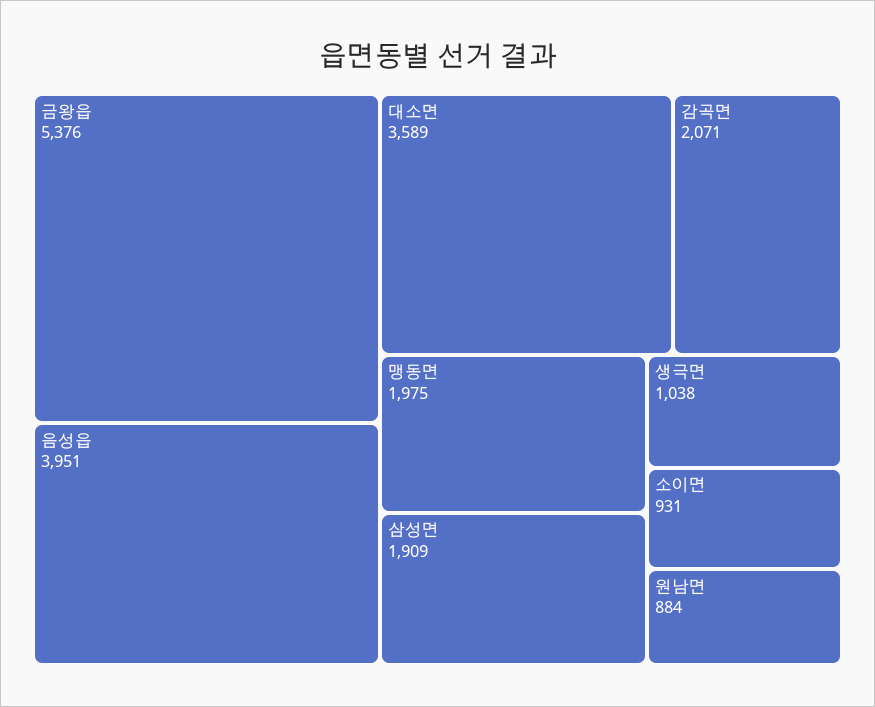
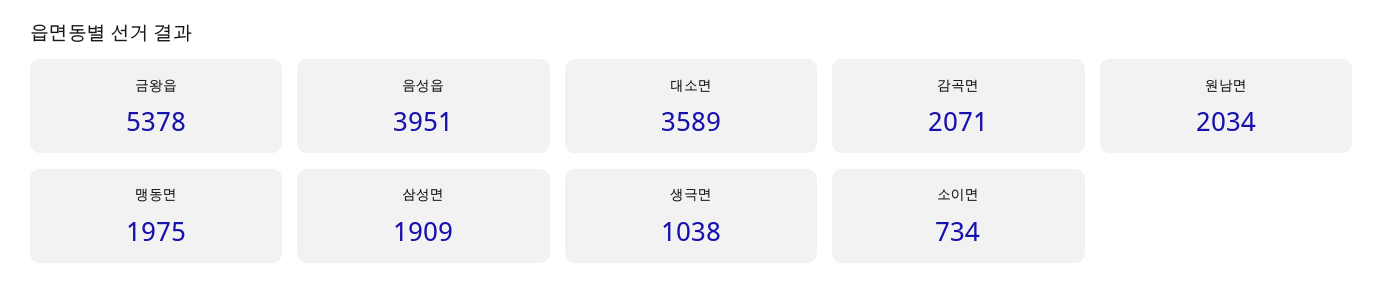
금왕읍: 5376 -> 5378
소이면: 931 -> 734
원남면: 884 -> 2034

